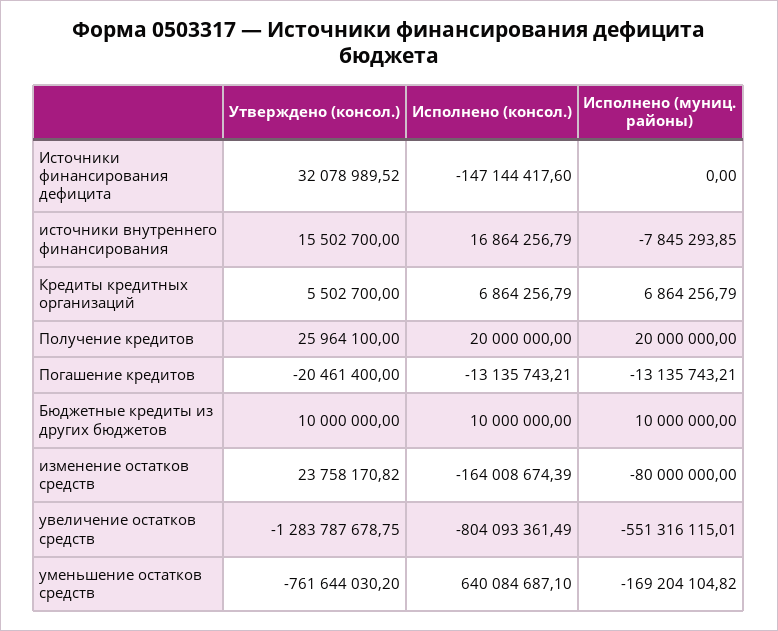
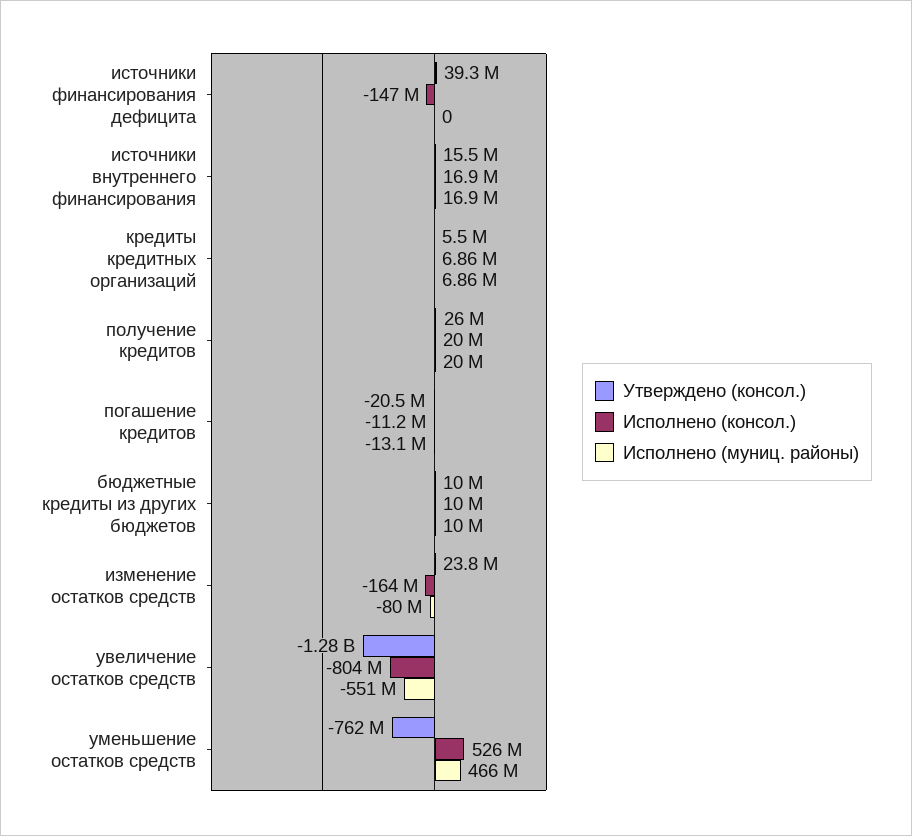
Утверждено (консол.), Источники финансирования дефицита: 32078989.52 -> 39300000
Исполнено (муниц. районы), источники внутреннего финансирования: -7845293.85 -> 16900000
Исполнено (консол.), Погашение кредитов: -13135743.21 -> -11200000
Исполнено (консол.), уменьшение остатков средств: 640084687.1 -> 526000000
Исполнено (муниц. районы), уменьшение остатков средств: -169204104.82 -> 466000000

